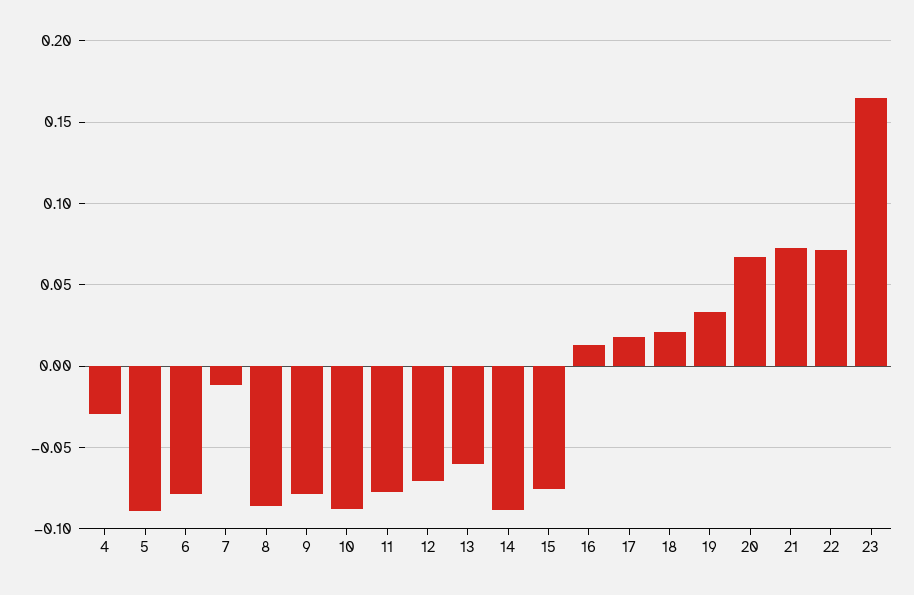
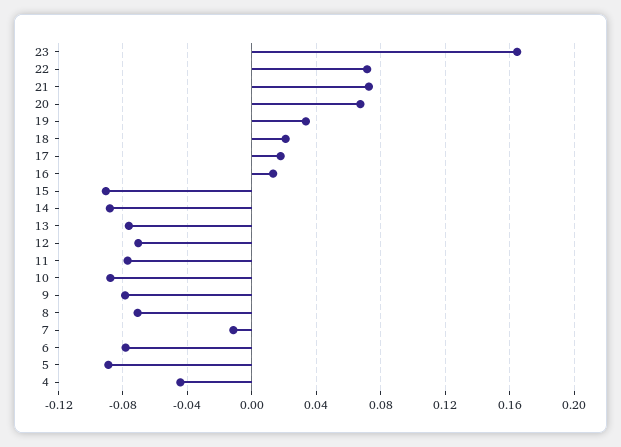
4: -0.03 -> -0.045
8: -0.085 -> -0.07
13: -0.06 -> -0.075
15: -0.075 -> -0.09

